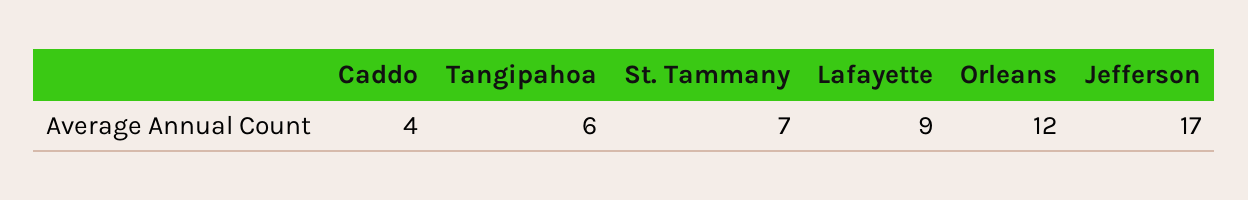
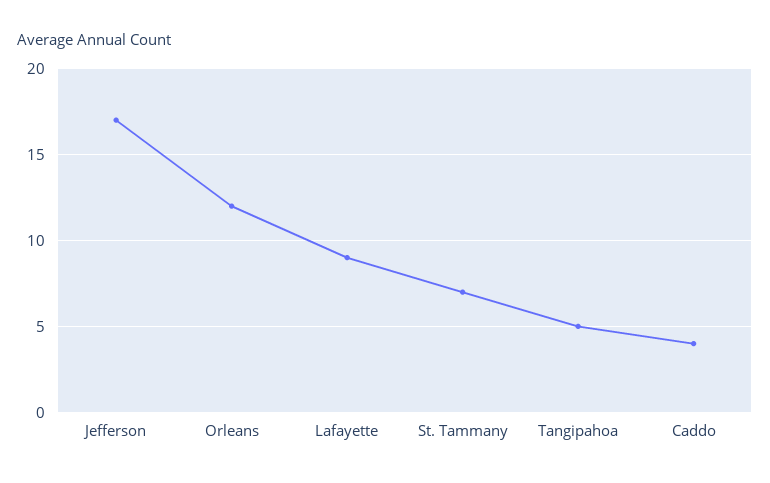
Tangipahoa: 6 -> 5

